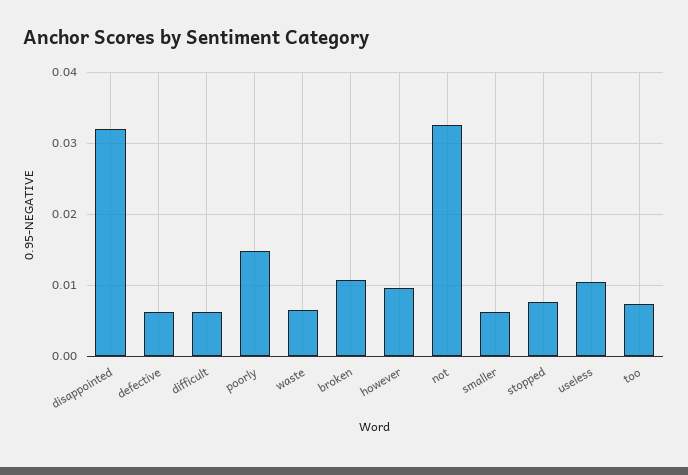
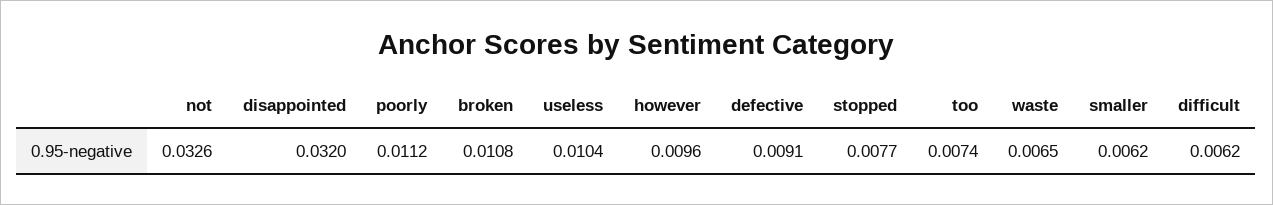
defective: 0.006 -> 0.0091
poorly: 0.015 -> 0.0112

